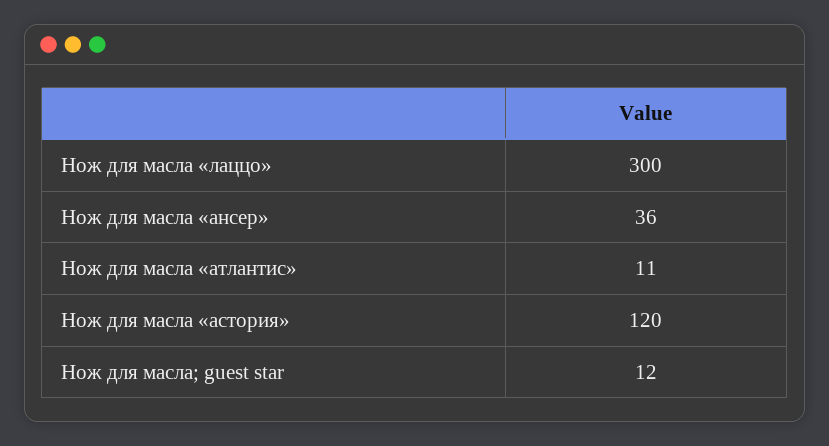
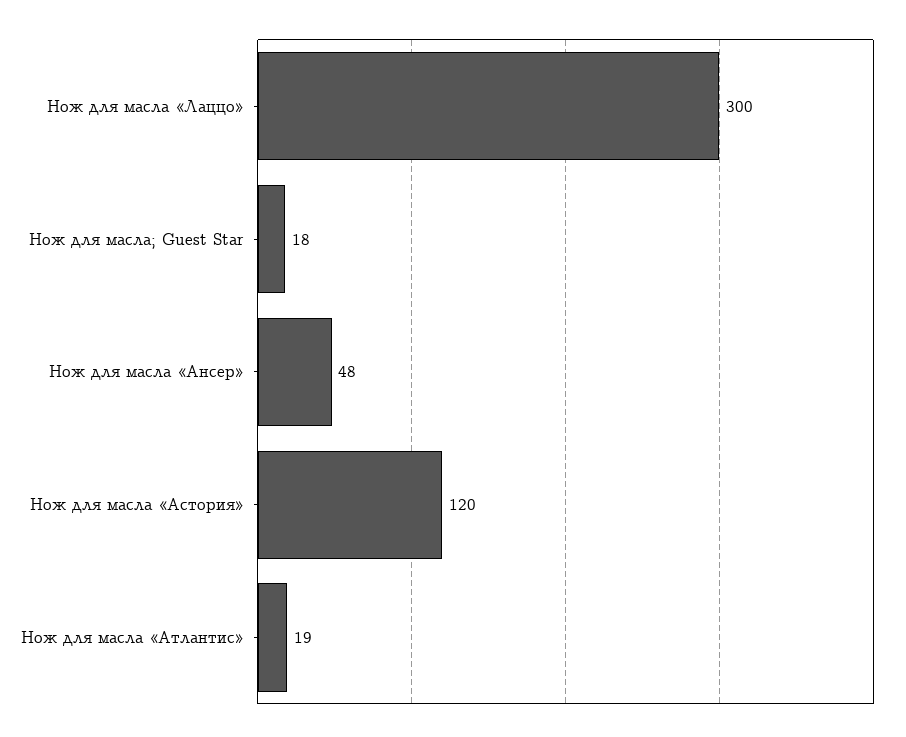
Нож для масла «ансер»: 36 -> 48
Нож для масла «атлантис»: 11 -> 19
Нож для масла; guest star: 12 -> 18

